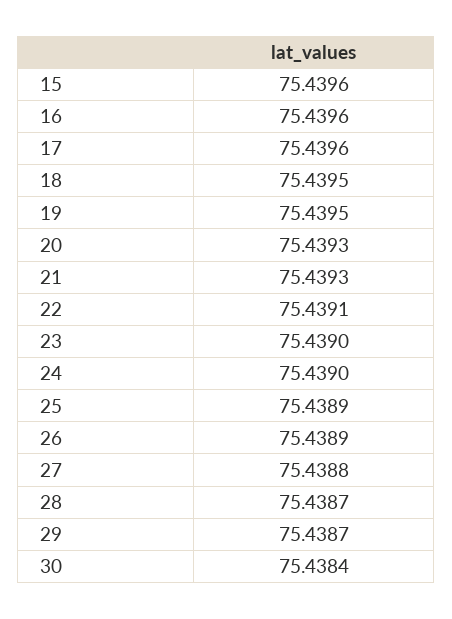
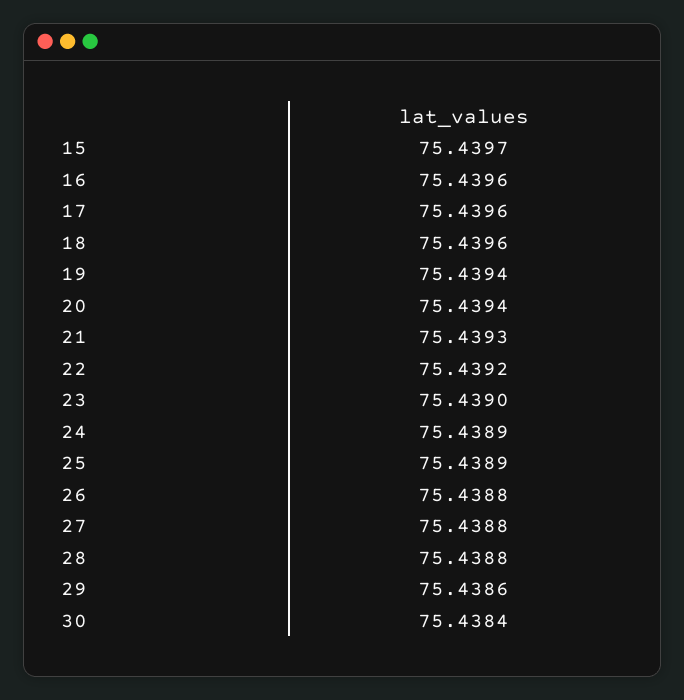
15: 75.4396 -> 75.4397
18: 75.4395 -> 75.4396
19: 75.4395 -> 75.4394
20: 75.4393 -> 75.4394
22: 75.4391 -> 75.4392
24: 75.439 -> 75.4389
26: 75.4389 -> 75.4388
28: 75.4387 -> 75.4388
29: 75.4387 -> 75.4386

